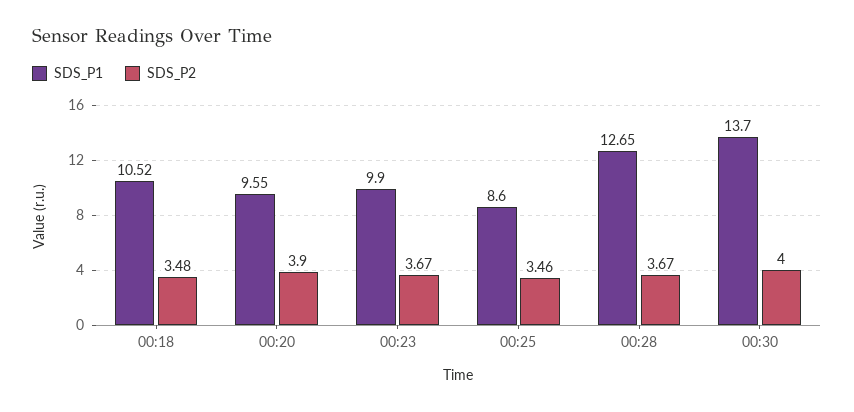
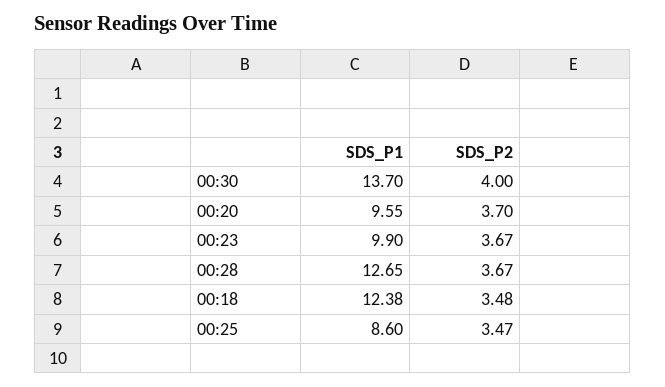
SDS_P1, 00:18: 10.52 -> 12.38
SDS_P2, 00:20: 3.9 -> 3.7
SDS_P2, 00:25: 3.46 -> 3.47

